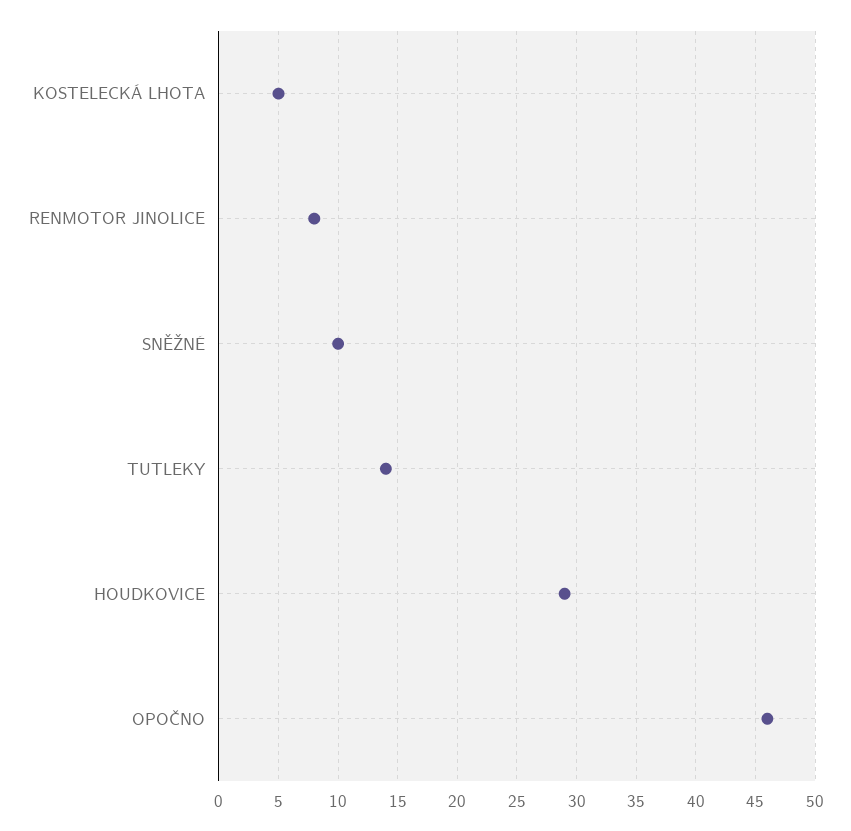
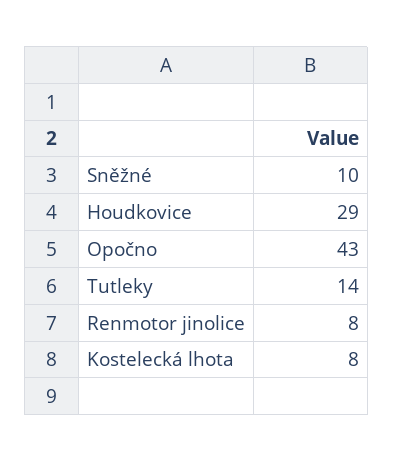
KOSTELECKÁ LHOTA: 5 -> 8
OPOČNO: 46 -> 43

